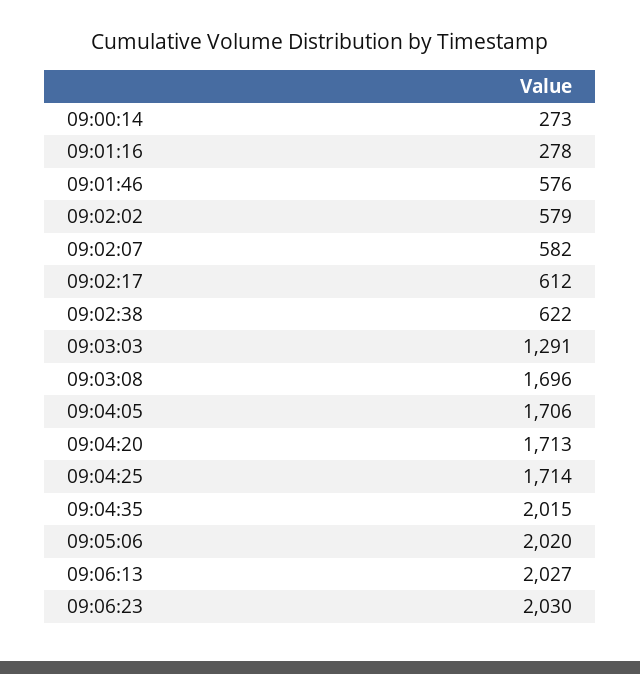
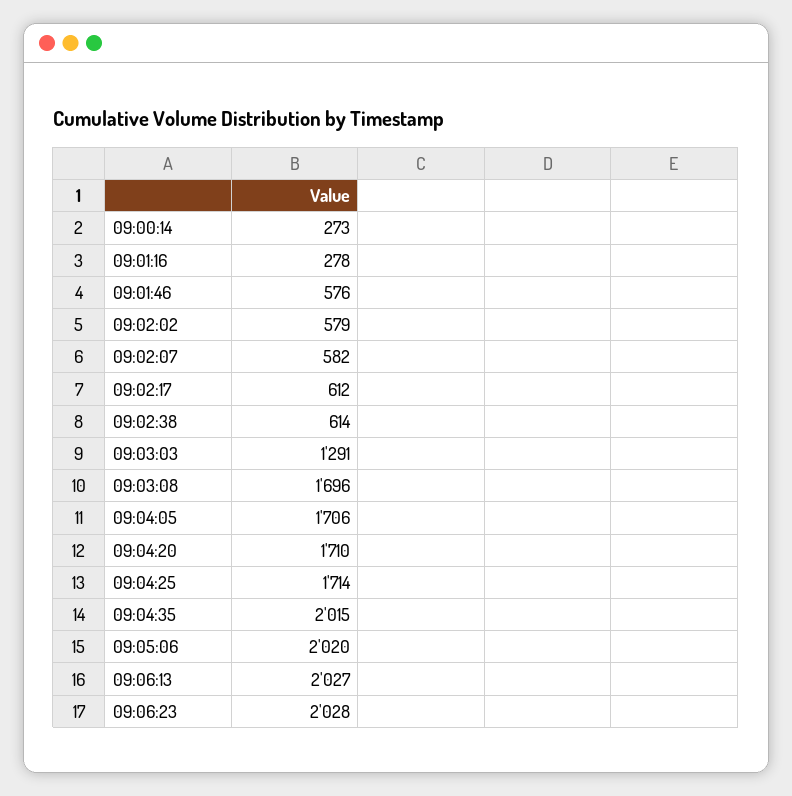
09:02:38: 622 -> 614
09:04:20: 1713 -> 1710
09:06:23: 2030 -> 2028

